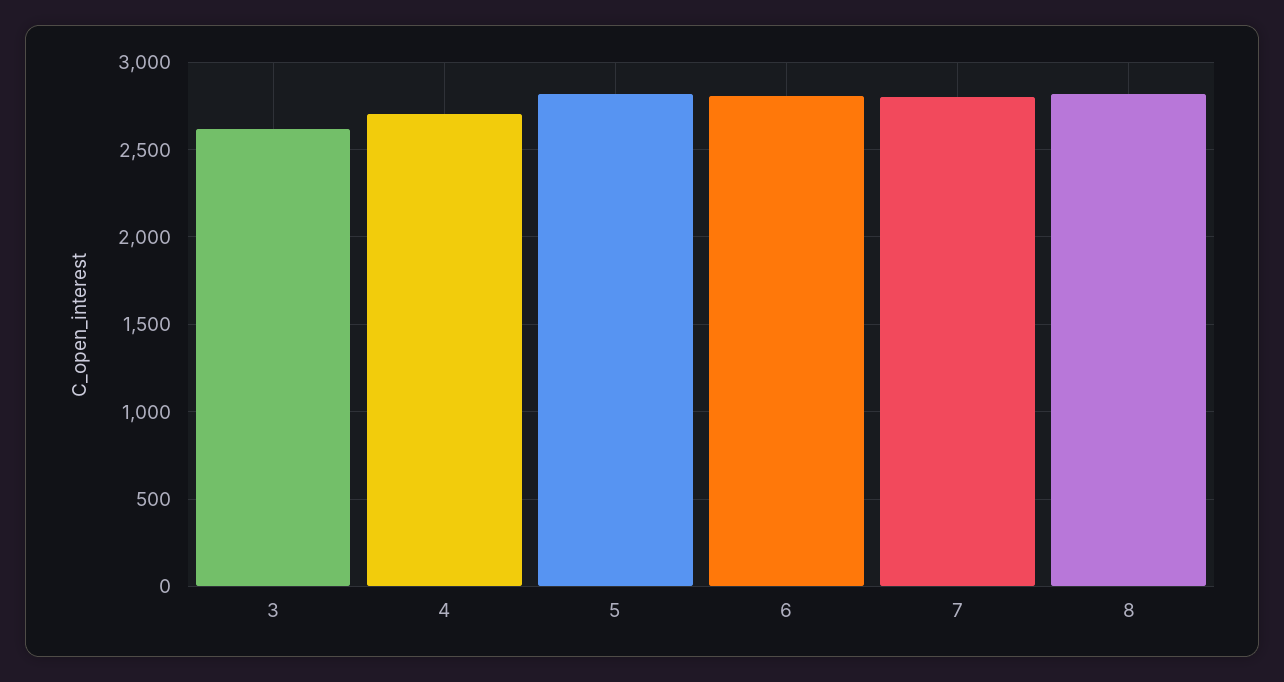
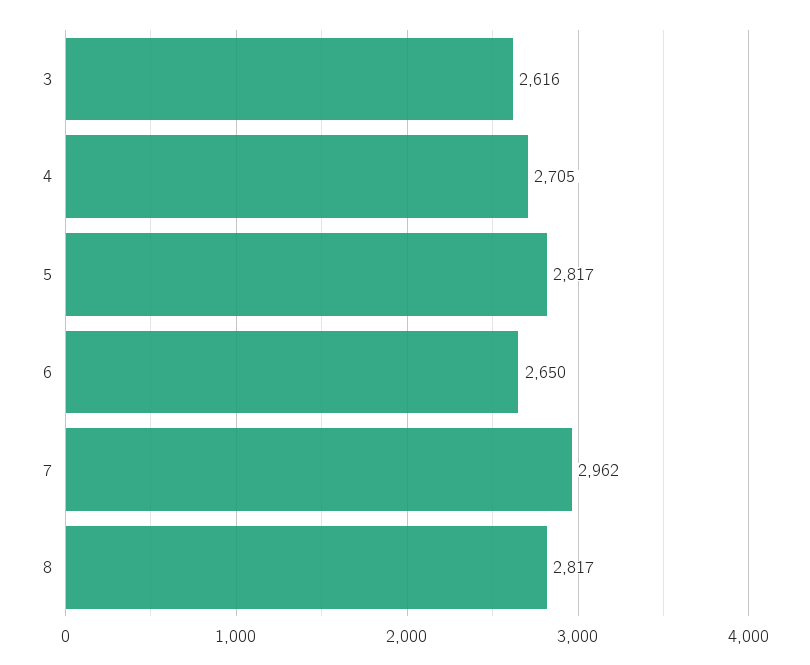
6: 2800 -> 2650
7: 2800 -> 2962

